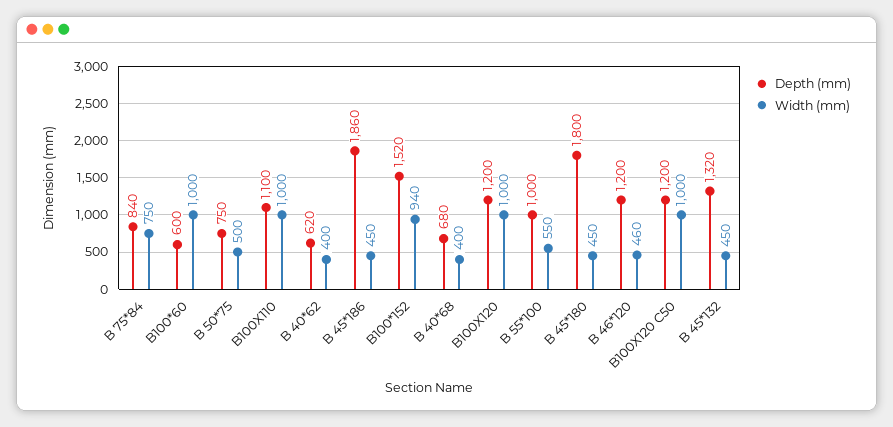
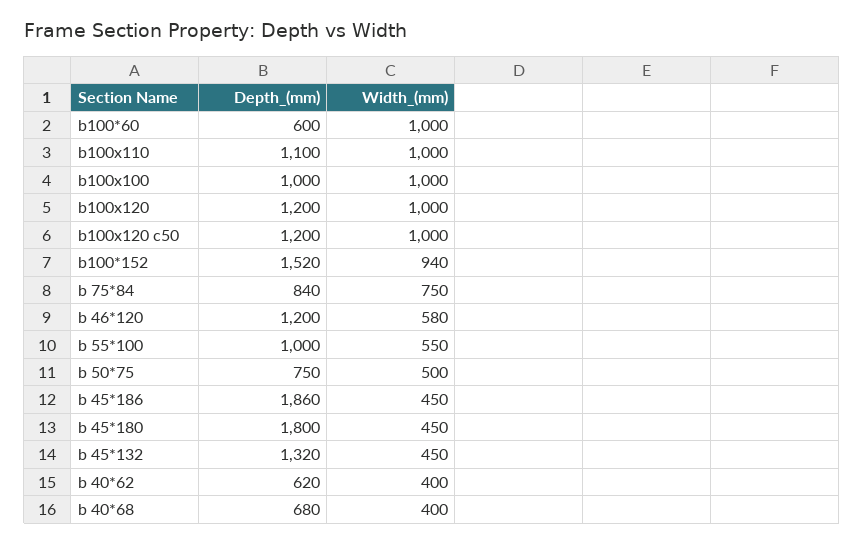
Width (mm), B 46*120: 460 -> 580
Depth (mm), b100x100: none -> 1000
Width (mm), b100x100: none -> 1000

